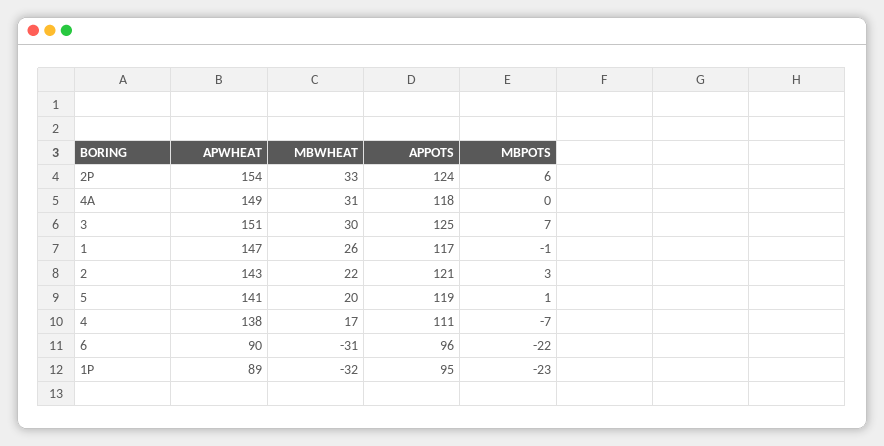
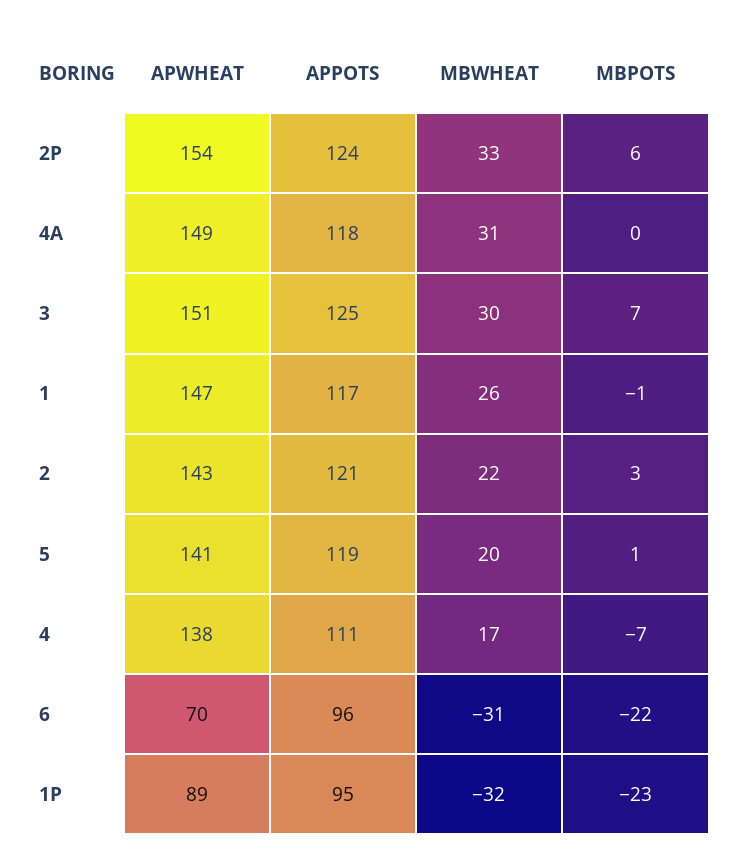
APWHEAT, 6: 90 -> 70

